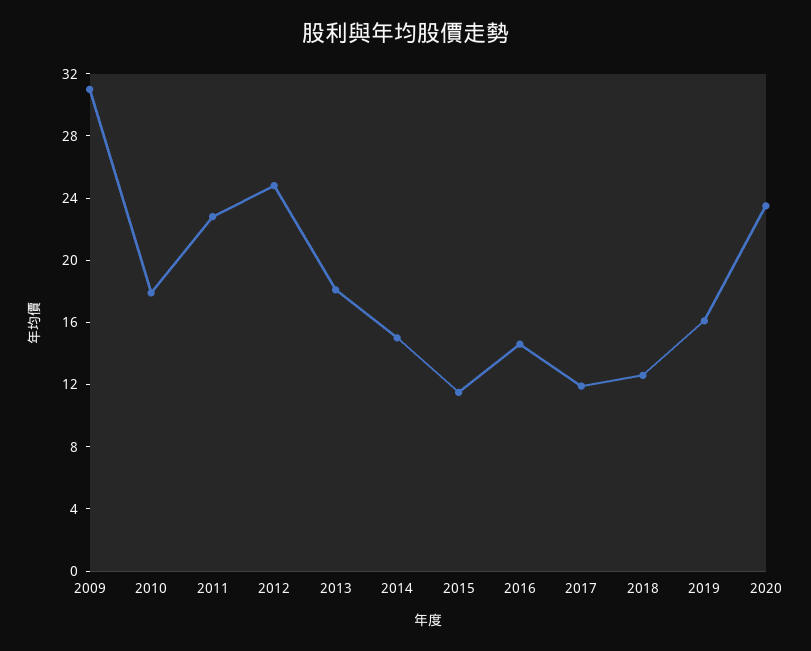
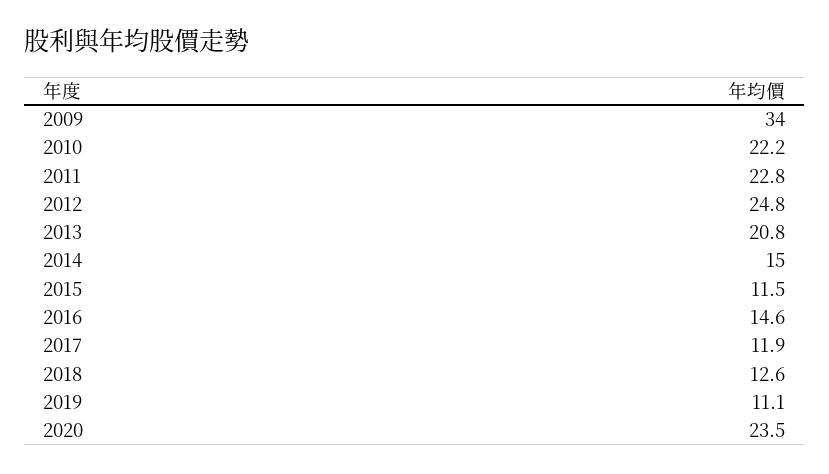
2009: 31 -> 34
2010: 18 -> 22.2
2013: 18 -> 20.8
2019: 16 -> 11.1

